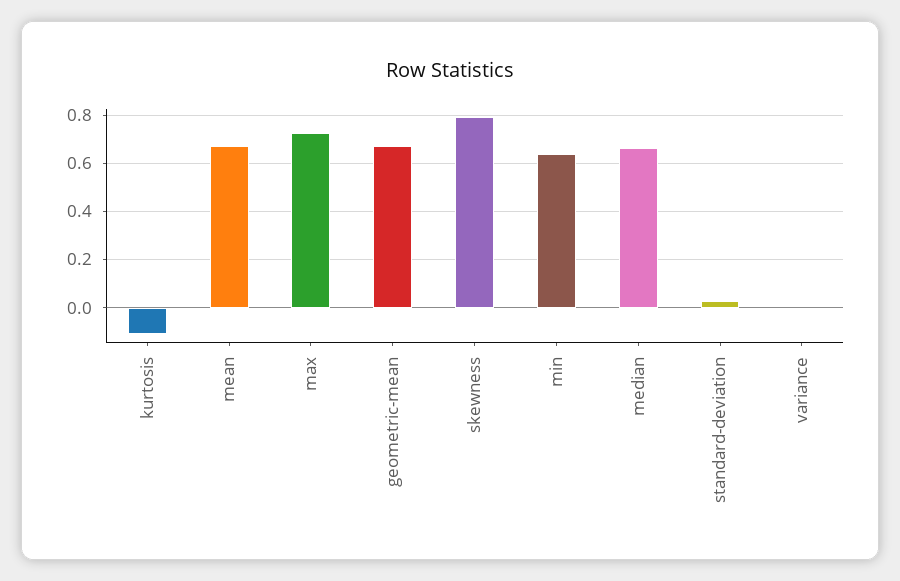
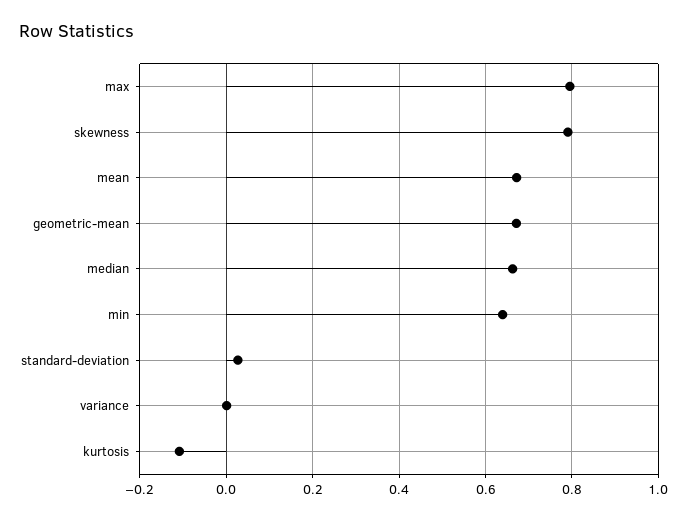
max: 0.725 -> 0.8

